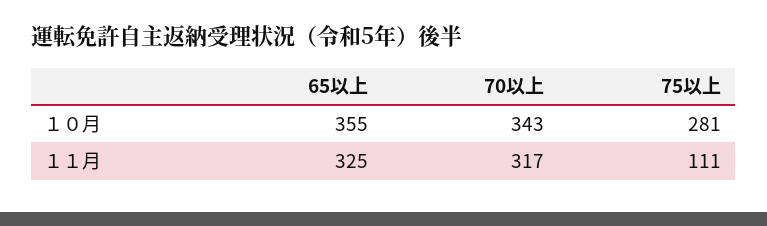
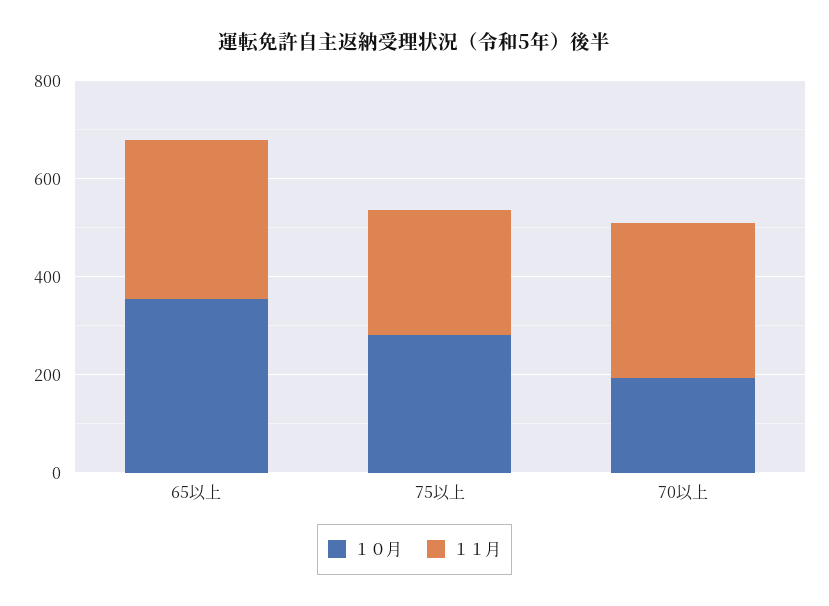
１０月, 70以上: 343 -> 200
１１月, 75以上: 111 -> 250

